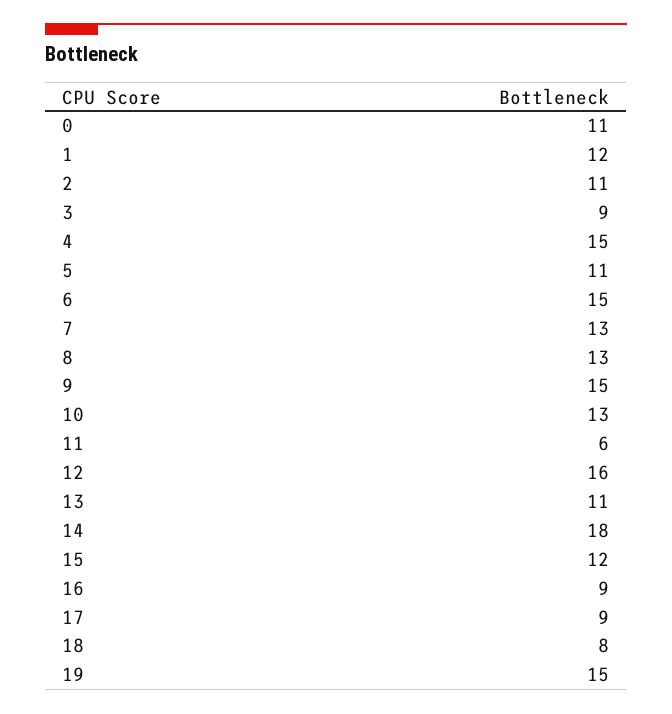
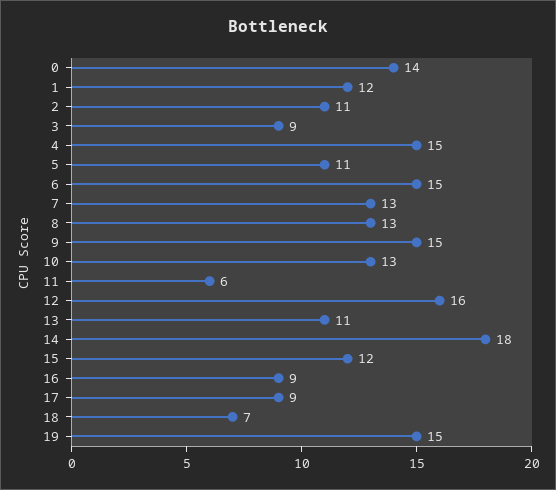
0: 11 -> 14
18: 8 -> 7

